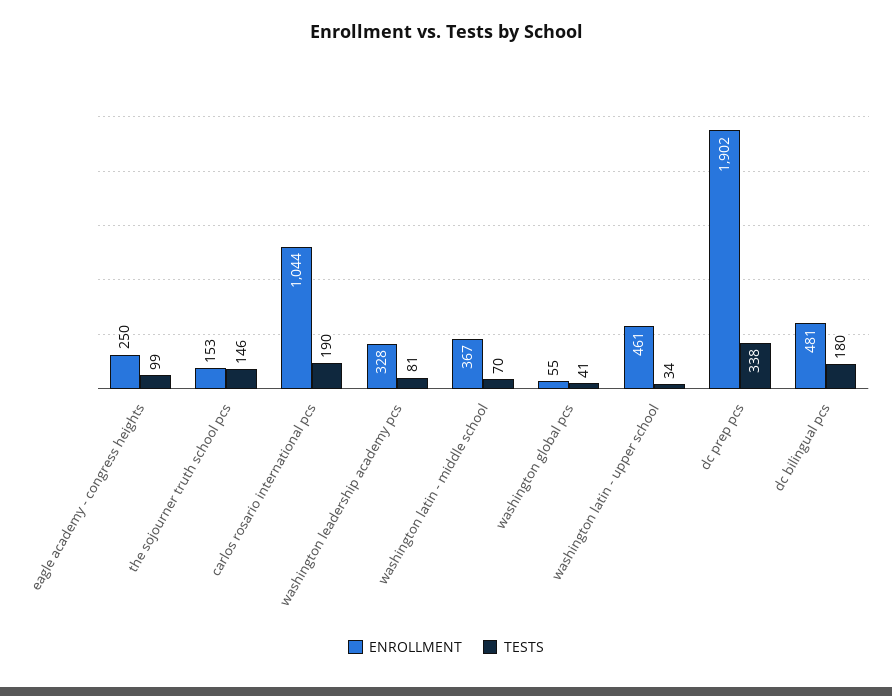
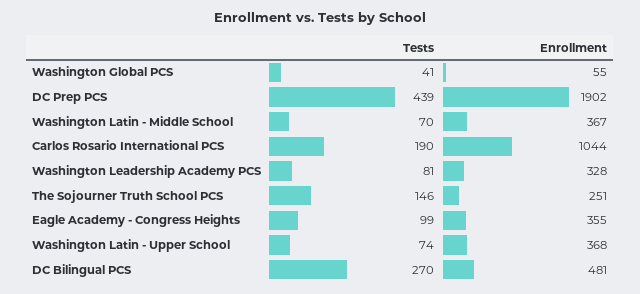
ENROLLMENT, eagle academy - congress heights: 250 -> 355
ENROLLMENT, the sojourner truth school pcs: 153 -> 251
ENROLLMENT, washington latin - upper school: 461 -> 368
TESTS, washington latin - upper school: 34 -> 74
TESTS, dc prep pcs: 338 -> 439
TESTS, dc bilingual pcs: 180 -> 270

